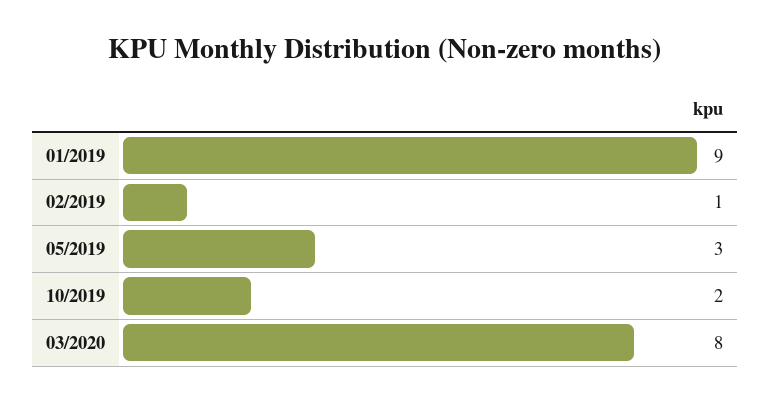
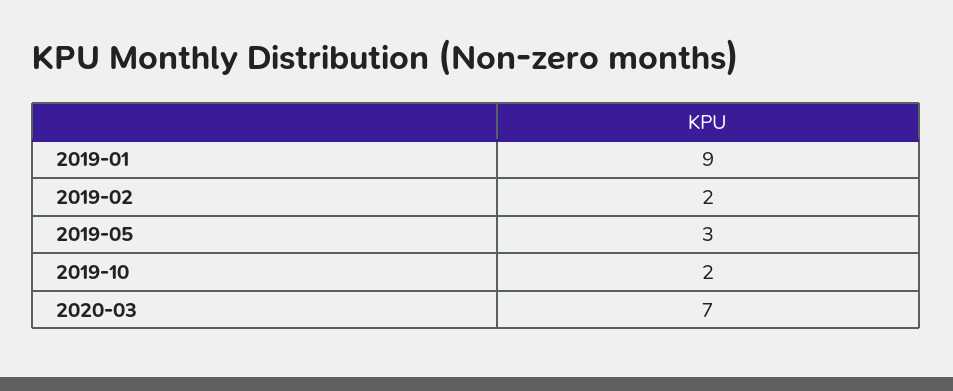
02/2019: 1 -> 2
03/2020: 8 -> 7

